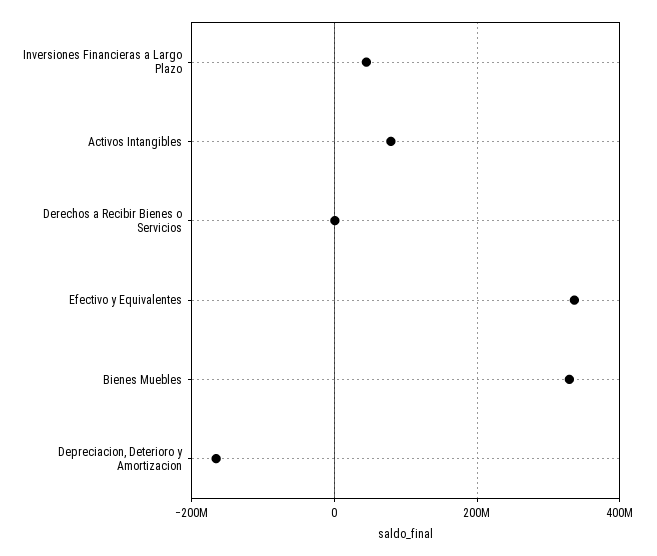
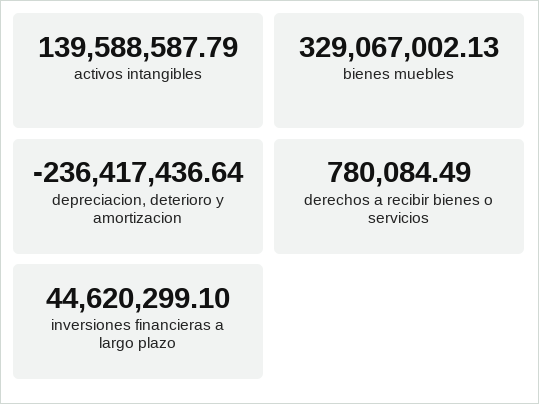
Activos Intangibles: 80000000 -> 139588587.79
Efectivo y Equivalentes: 340000000 -> none
Depreciacion, Deterioro y Amortizacion: -160000000 -> -236417436.64

